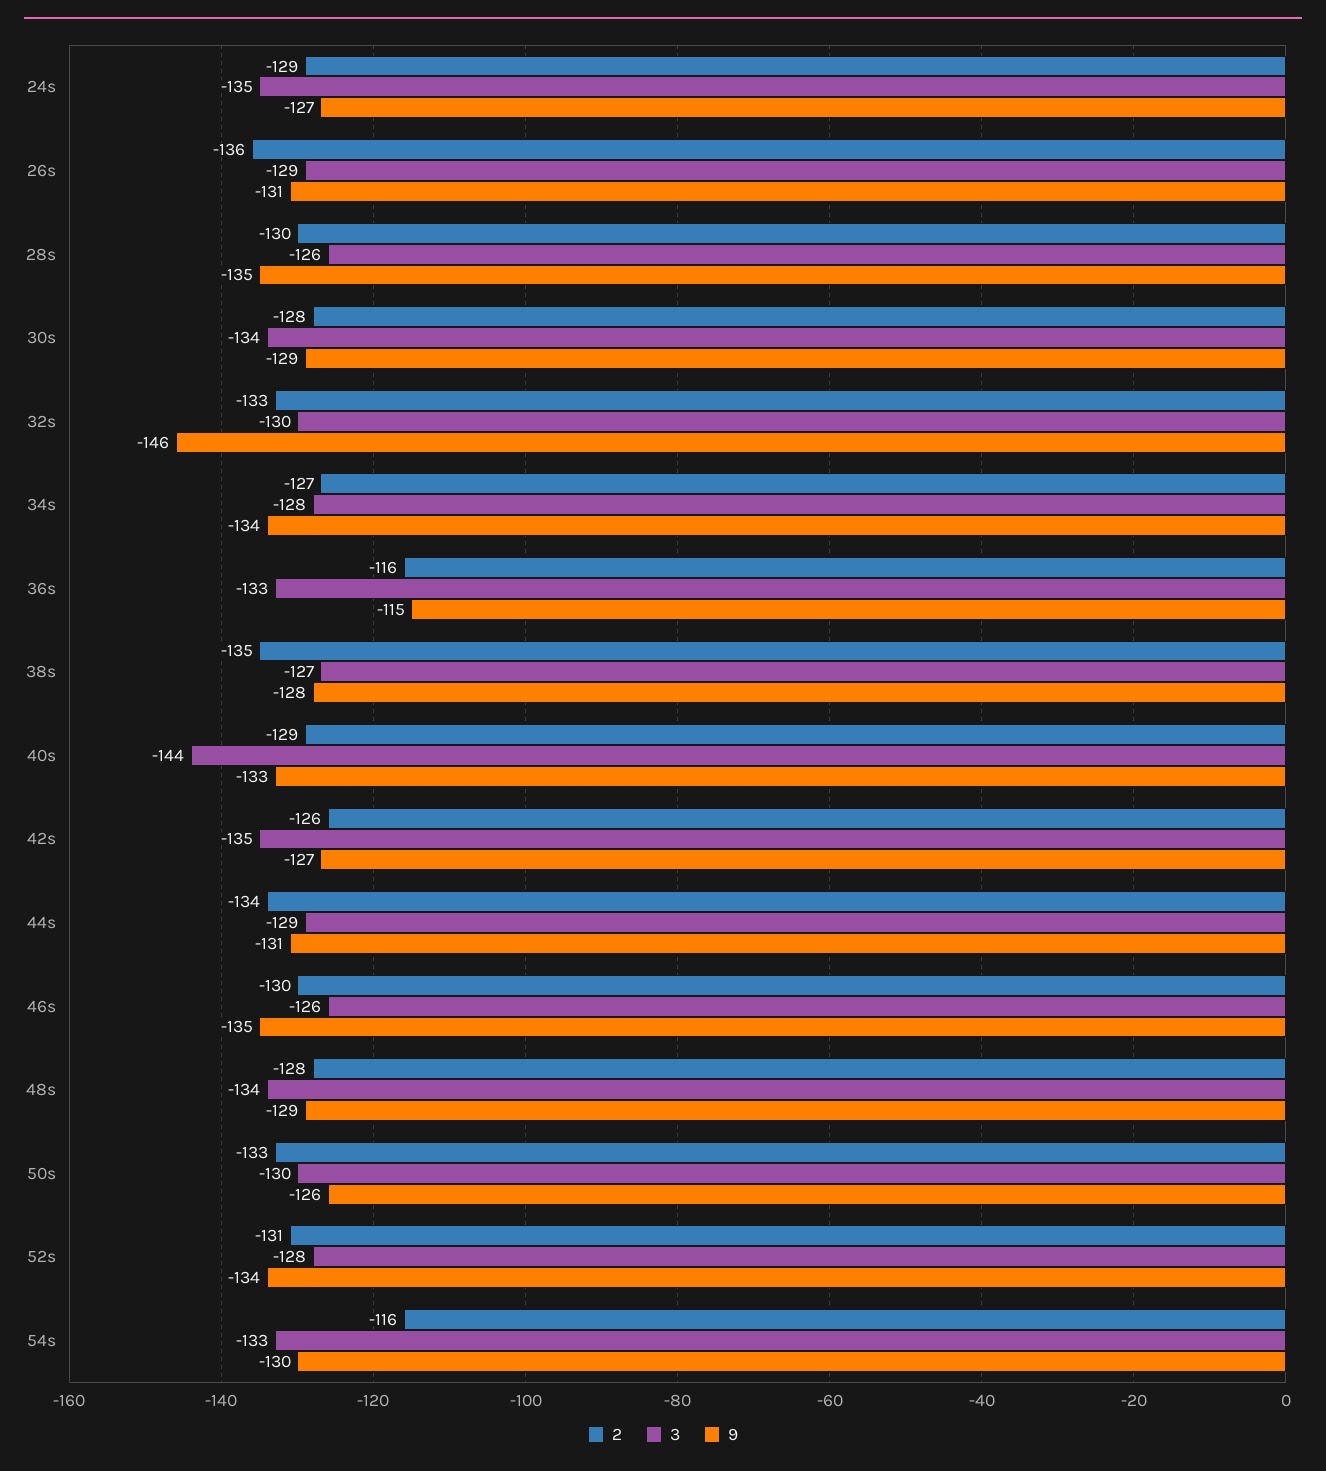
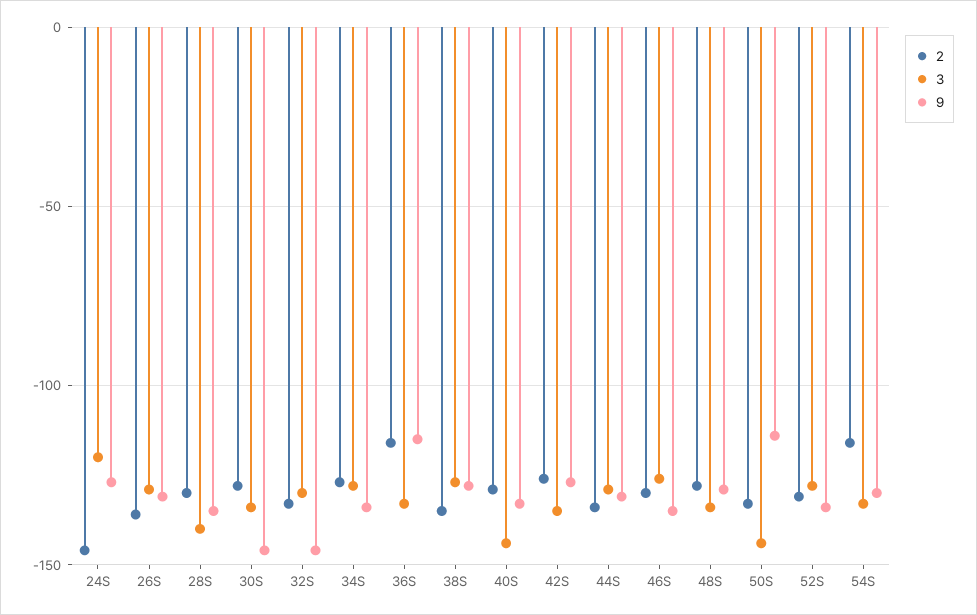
2, 24s: -129 -> -145
3, 24s: -135 -> -120
3, 28s: -126 -> -140
9, 30s: -129 -> -145
3, 50s: -130 -> -145
9, 50s: -126 -> -115

